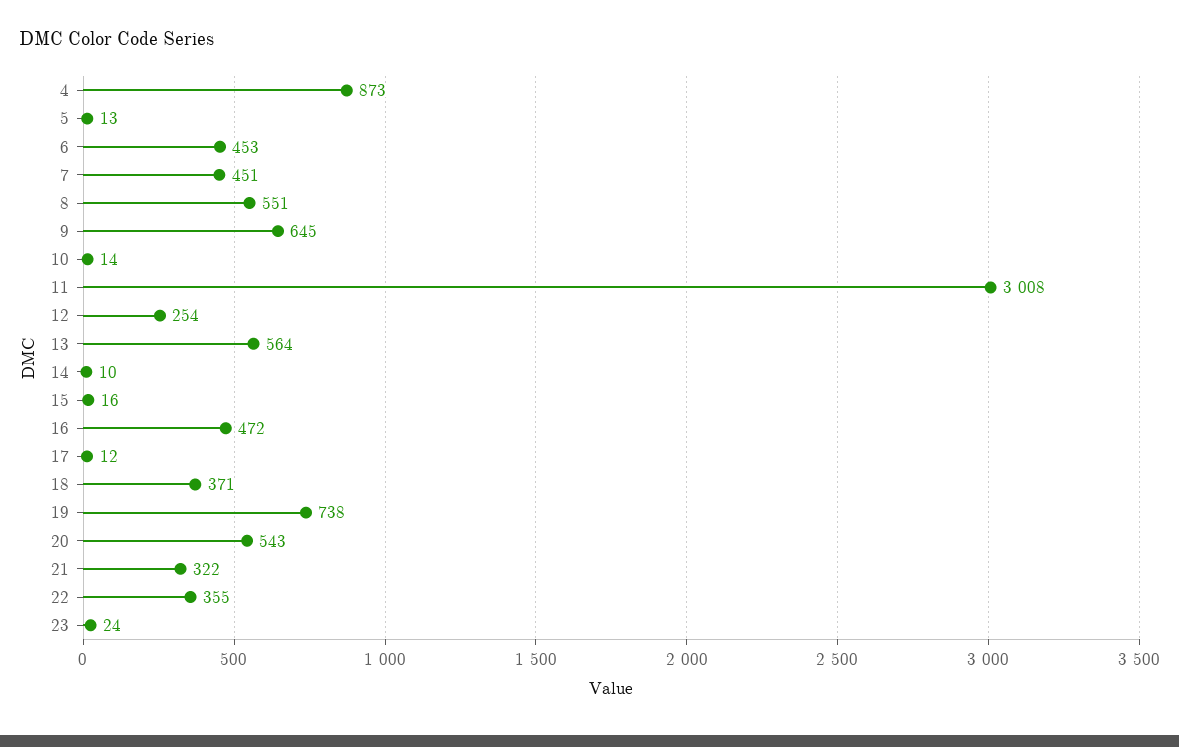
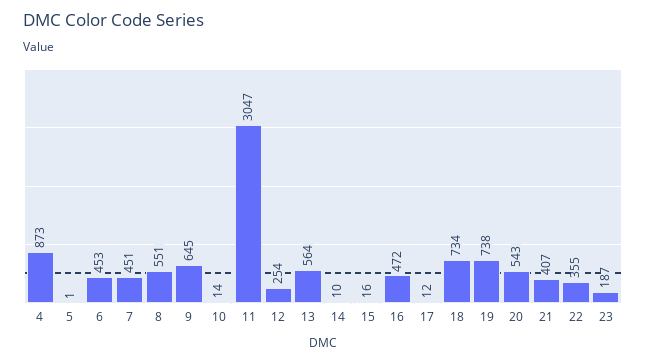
5: 13 -> 1
11: 3008 -> 3047
18: 371 -> 734
21: 322 -> 407
23: 24 -> 187

